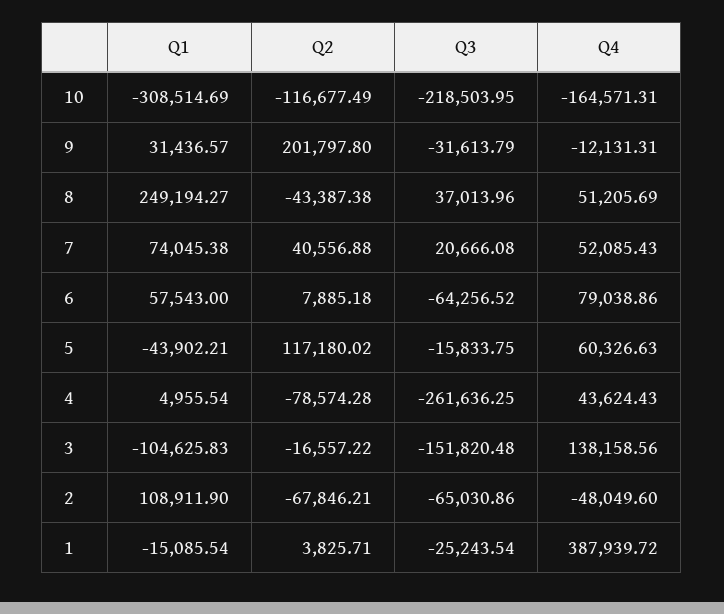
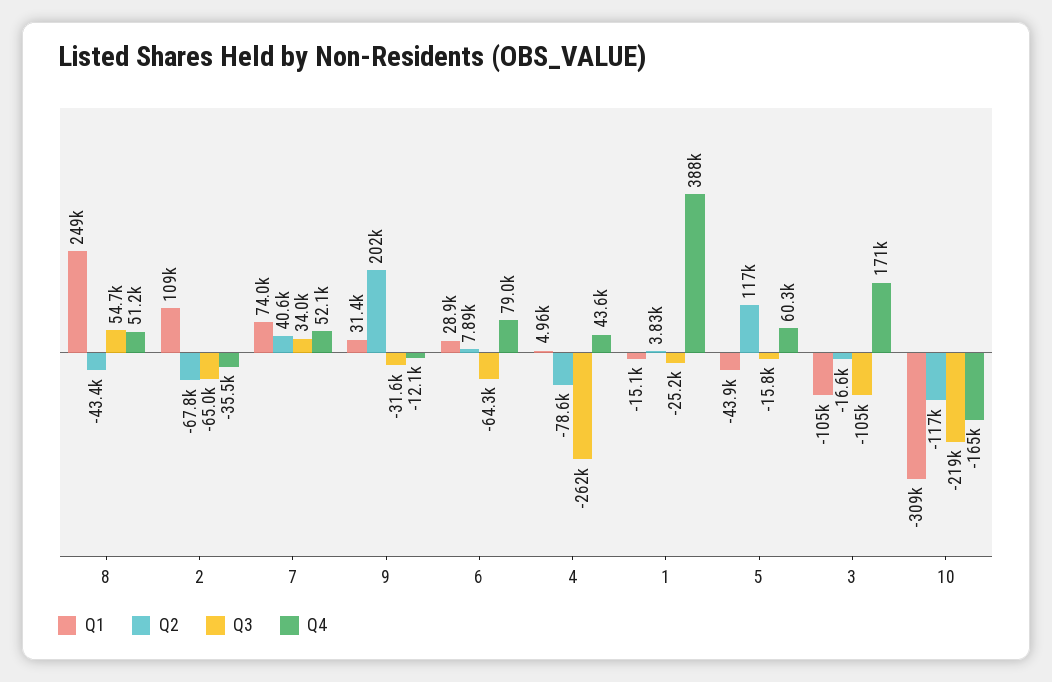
Q3, 8: 37013.96 -> 54700
Q3, 7: 20666.08 -> 34000
Q1, 6: 57543 -> 28900
Q3, 3: -151820.48 -> -105000
Q4, 3: 138158.56 -> 171000
Q4, 2: -48049.6 -> -35500

